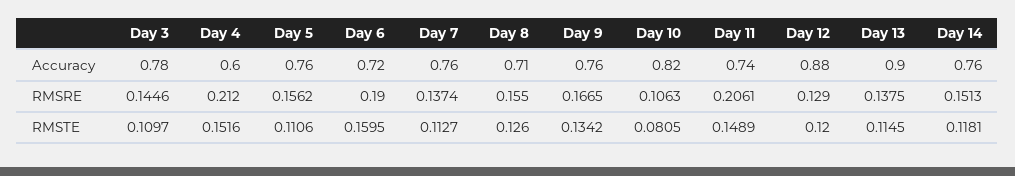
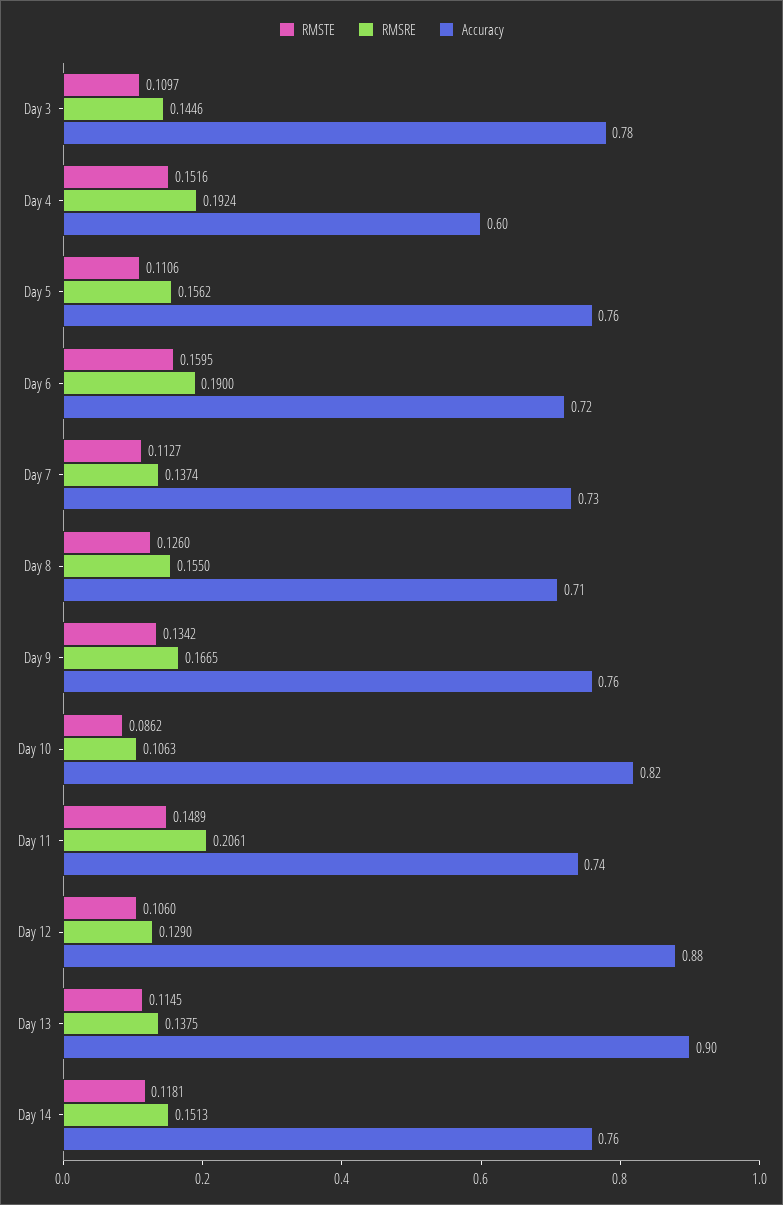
Accuracy, Day 7: 0.76 -> 0.73
RMSRE, Day 4: 0.212 -> 0.1924
RMSTE, Day 10: 0.0805 -> 0.0862
RMSTE, Day 12: 0.12 -> 0.106

